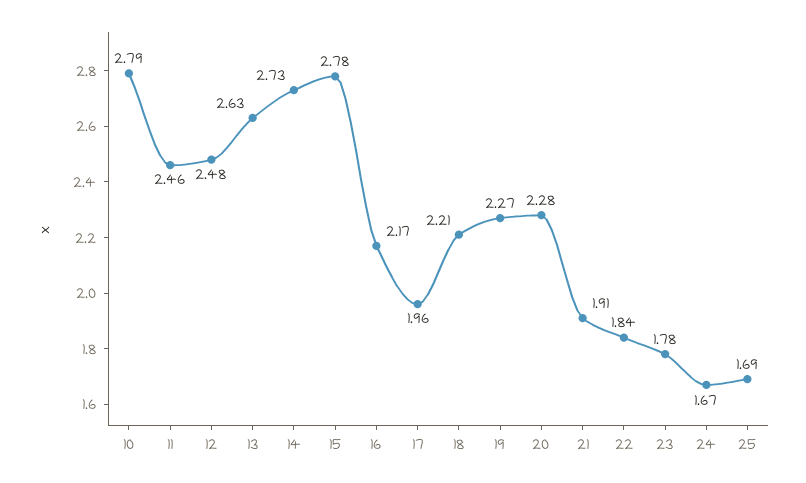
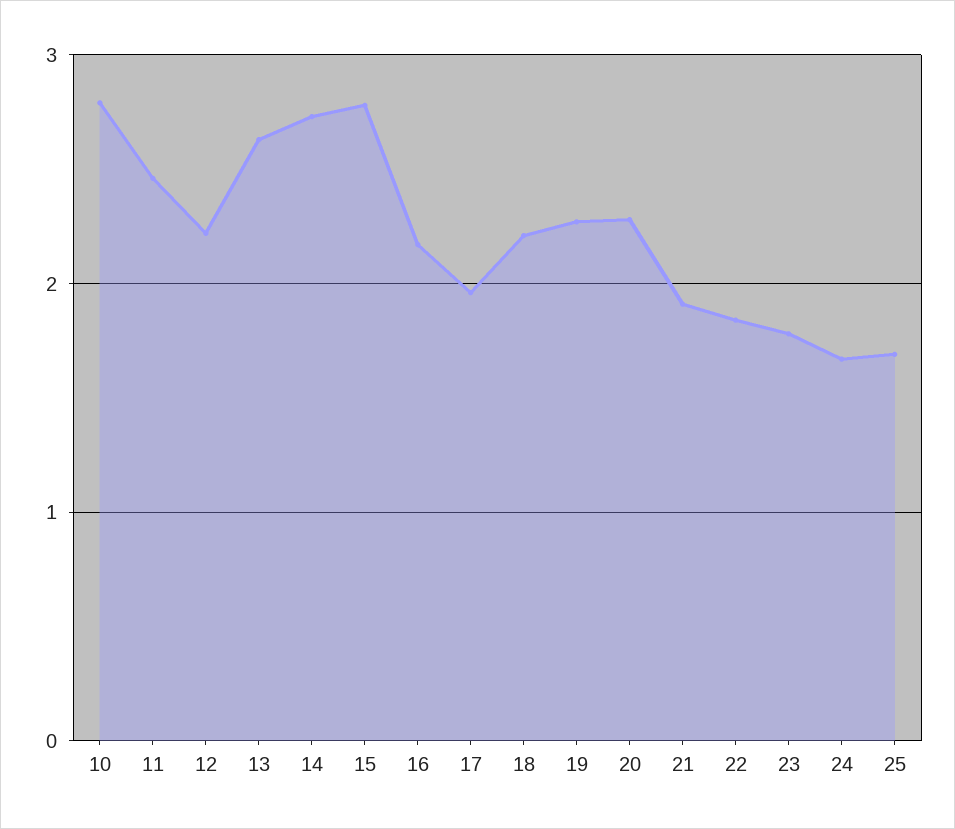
12: 2.48 -> 2.2

